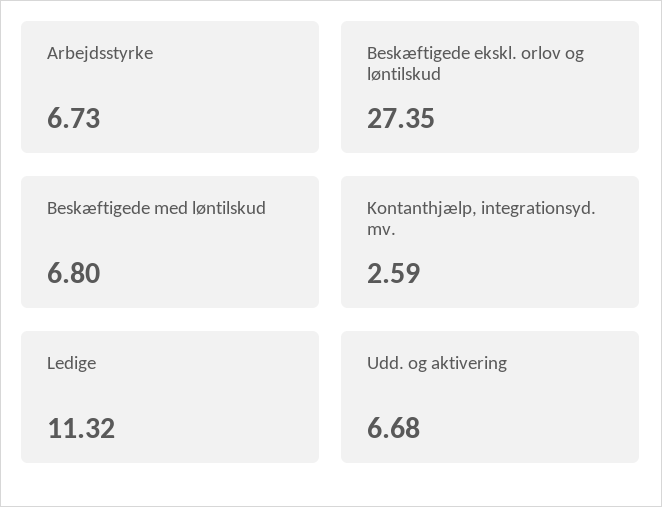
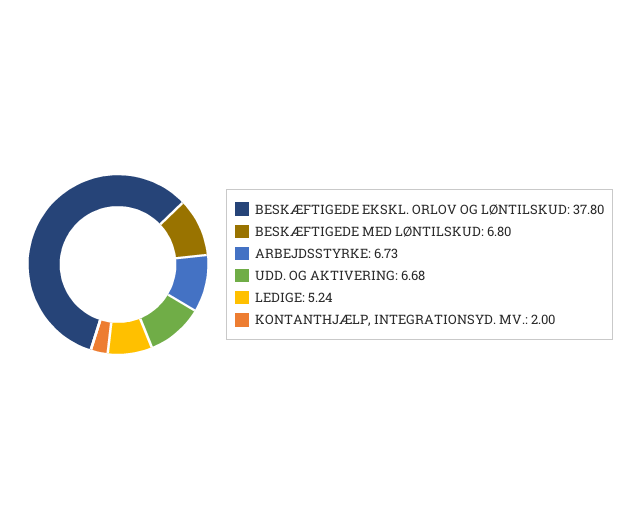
Beskæftigede ekskl. orlov og løntilskud: 27.35 -> 37.8
Kontanthjælp, integrationsyd. mv.: 2.59 -> 2
Ledige: 11.32 -> 5.24

